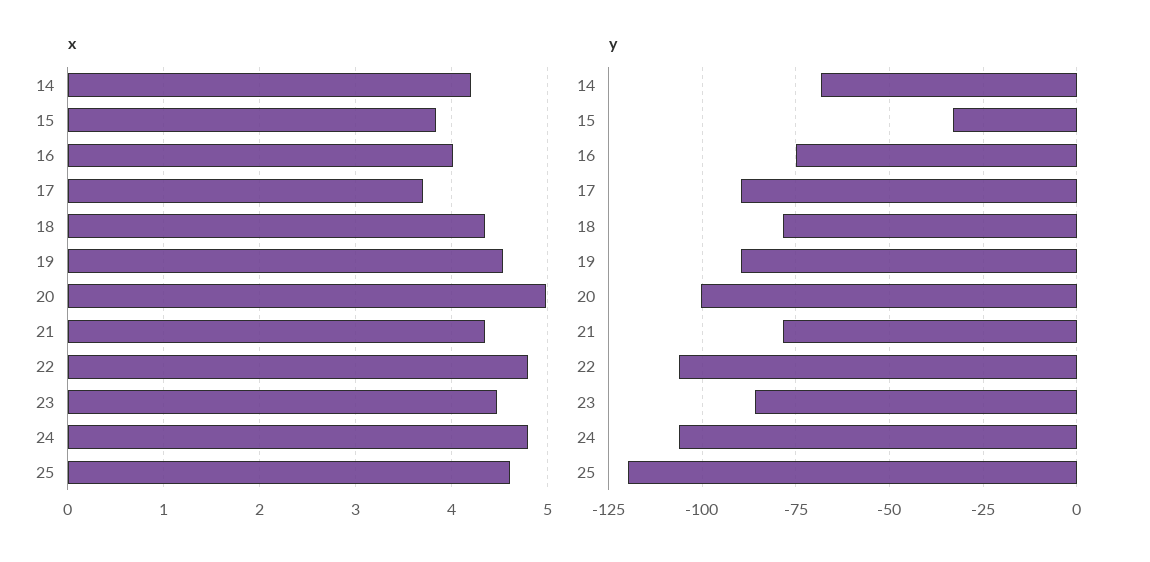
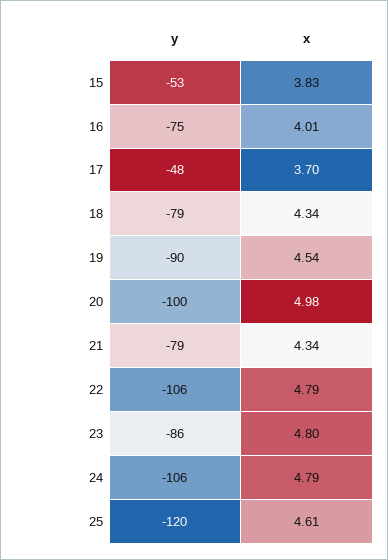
x, 14: 4.2 -> none
x, 23: 4.5 -> 4.8
y, 14: -67.5 -> none
y, 15: -32.5 -> -53
y, 17: -90 -> -48

